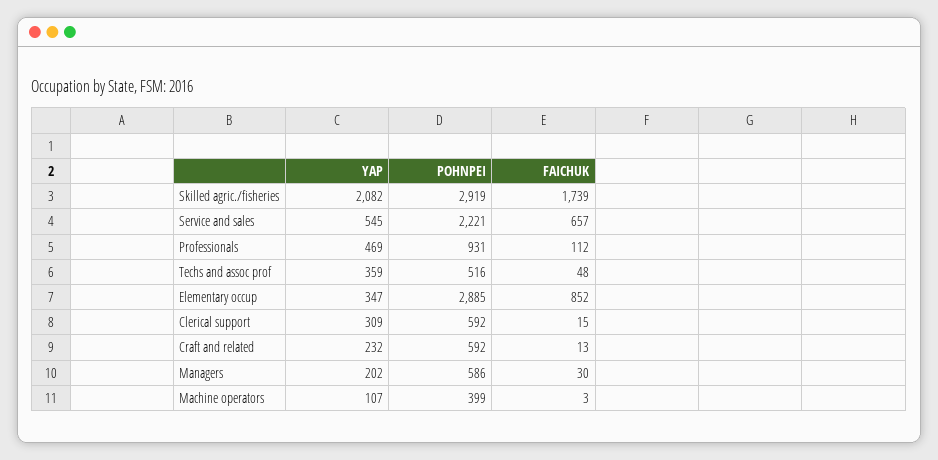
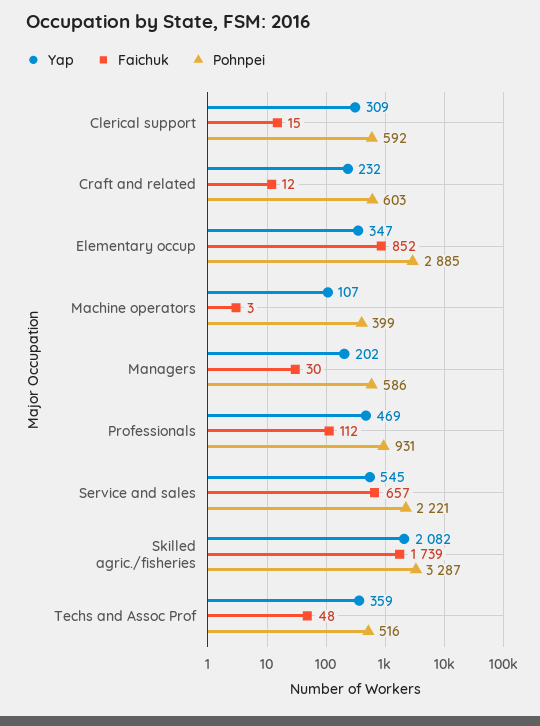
POHNPEI, Skilled agric./fisheries: 2919 -> 3287
POHNPEI, Craft and related: 592 -> 603
FAICHUK, Craft and related: 13 -> 12

